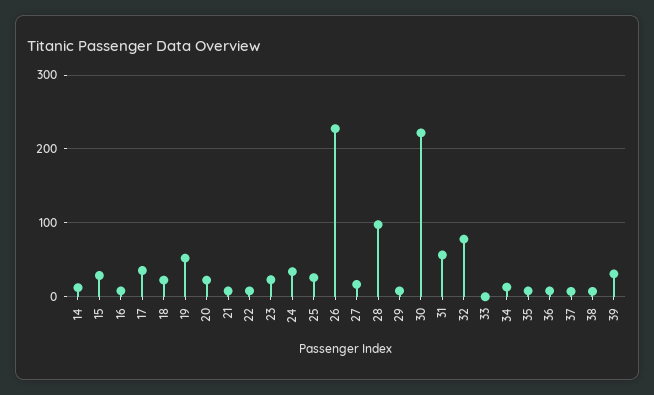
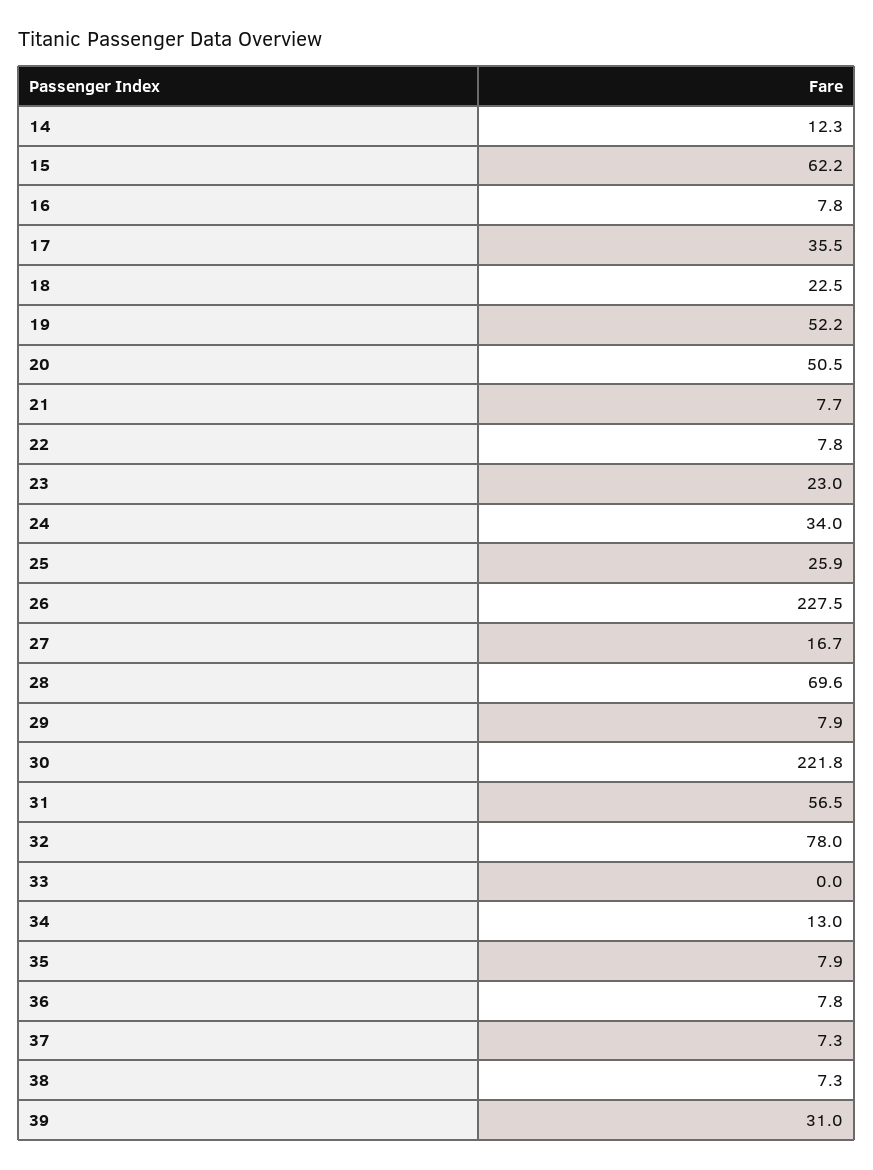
15: 30 -> 62.2
20: 20 -> 50.5
28: 100 -> 69.6

